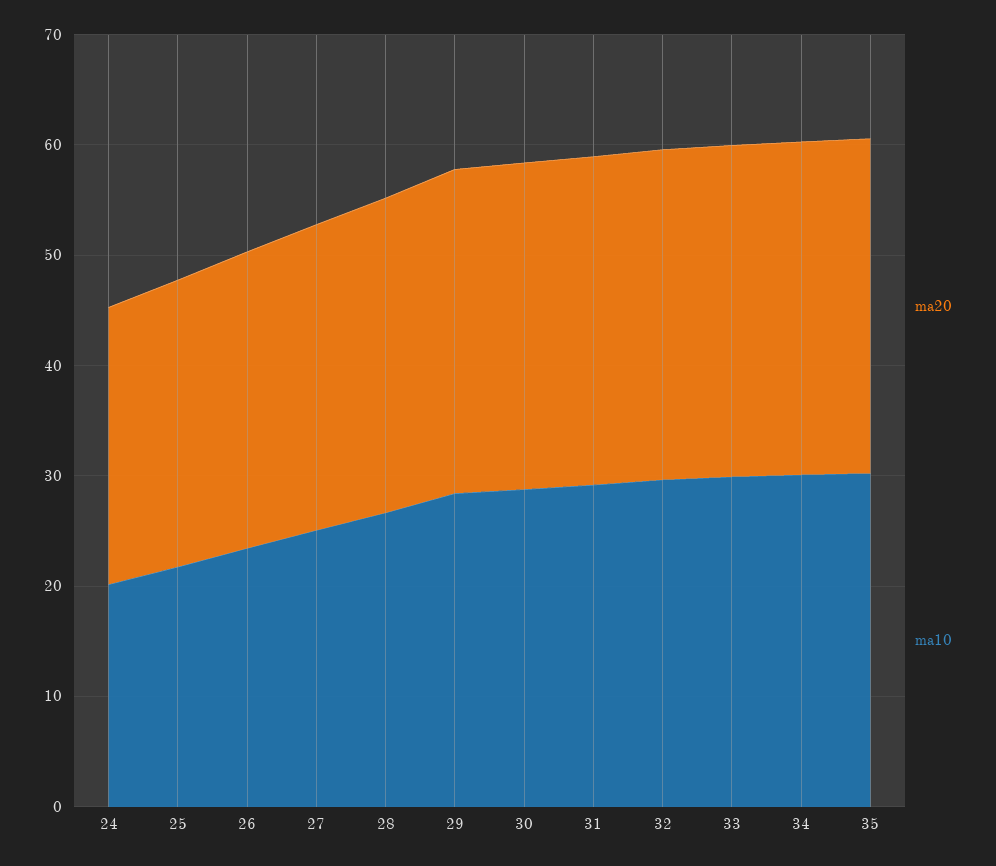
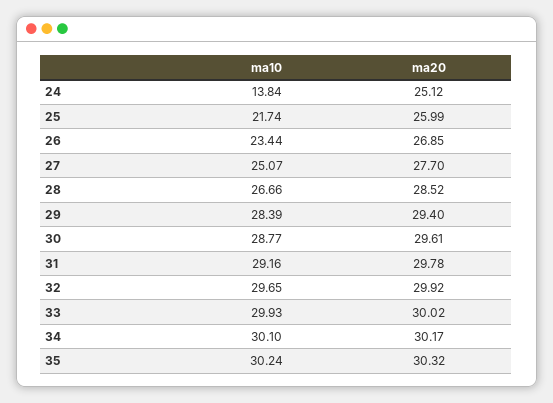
ma10, 24: 20 -> 13.84

